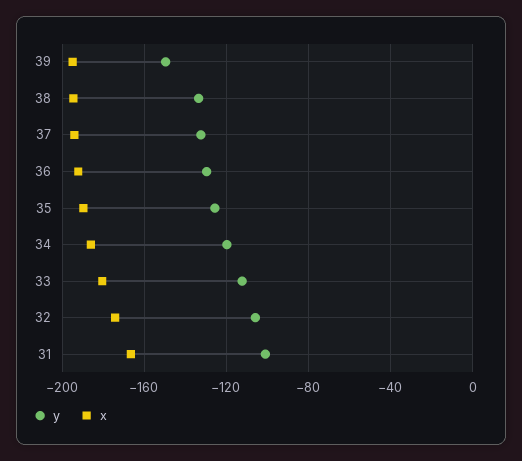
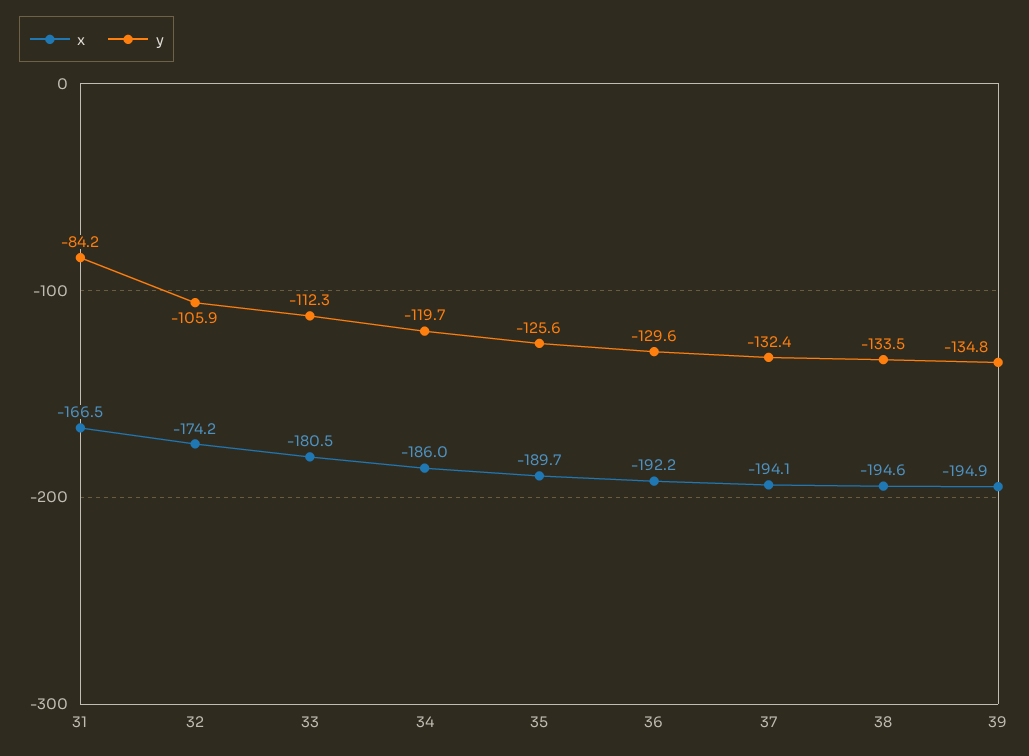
y, 39: -150 -> -134.8
y, 31: -100 -> -84.2

